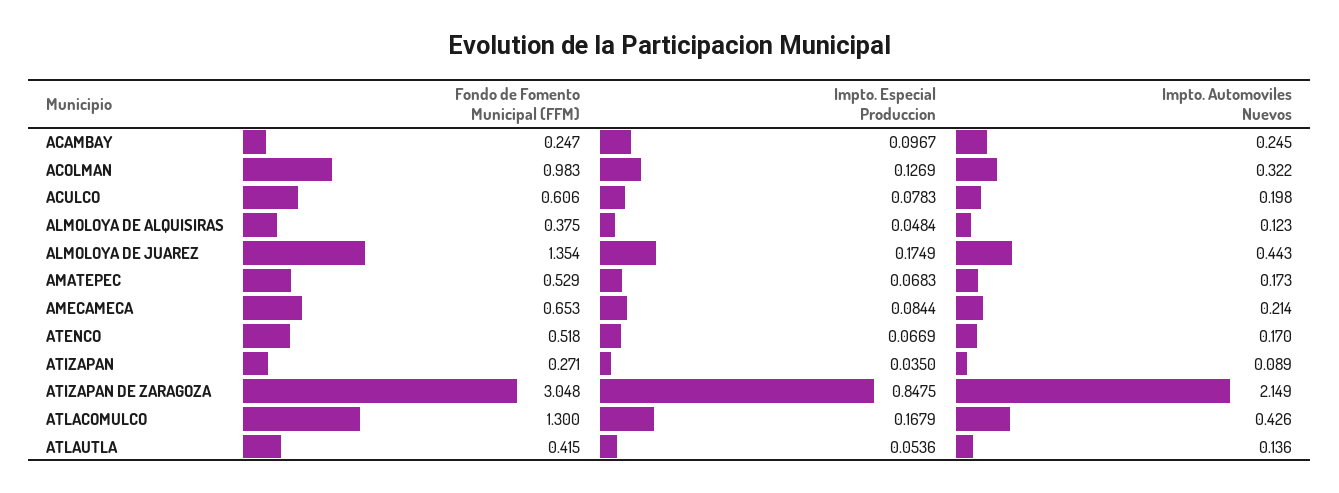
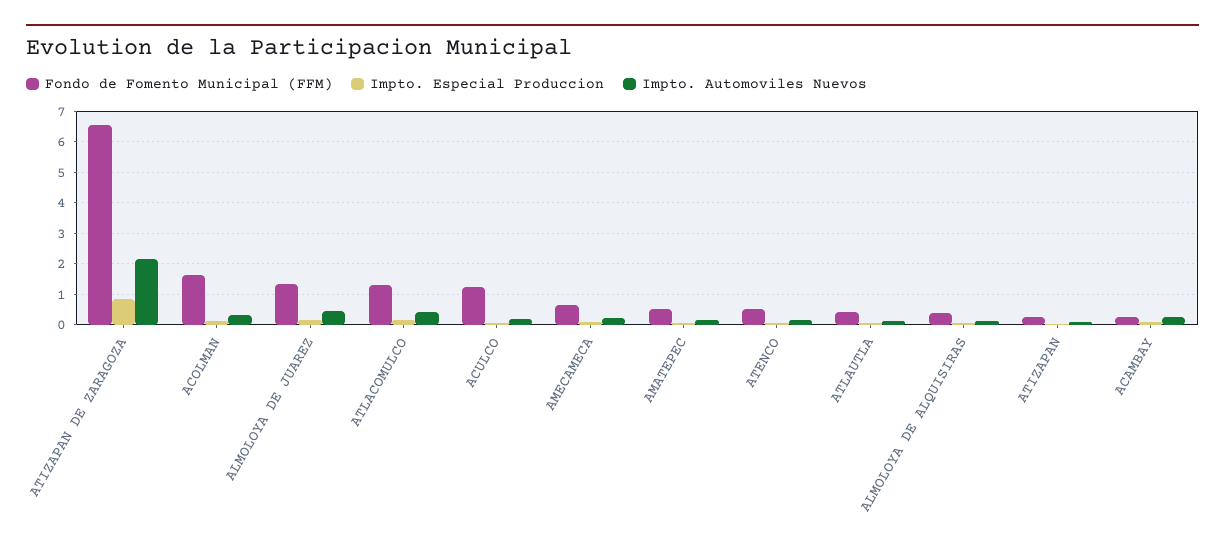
Fondo de Fomento Municipal (FFM), ACOLMAN: 0.983 -> 1.6
Fondo de Fomento Municipal (FFM), ACULCO: 0.606 -> 1.2
Fondo de Fomento Municipal (FFM), ATIZAPAN DE ZARAGOZA: 3.048 -> 6.6

